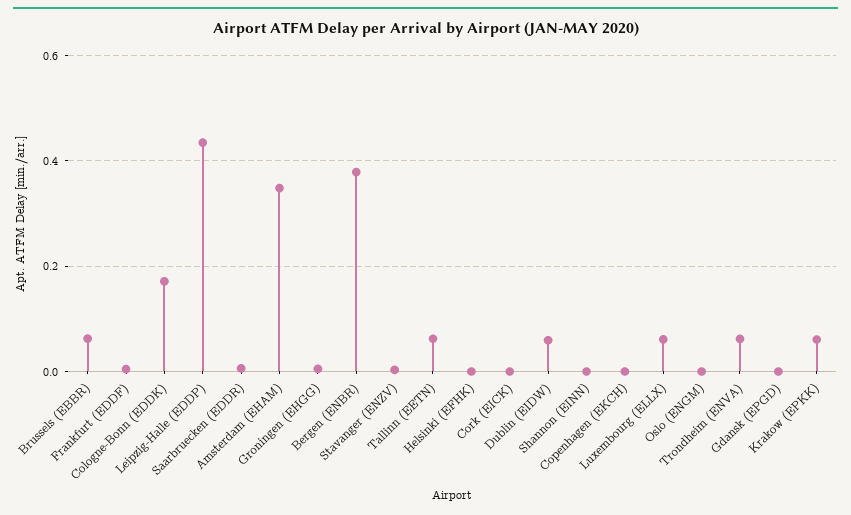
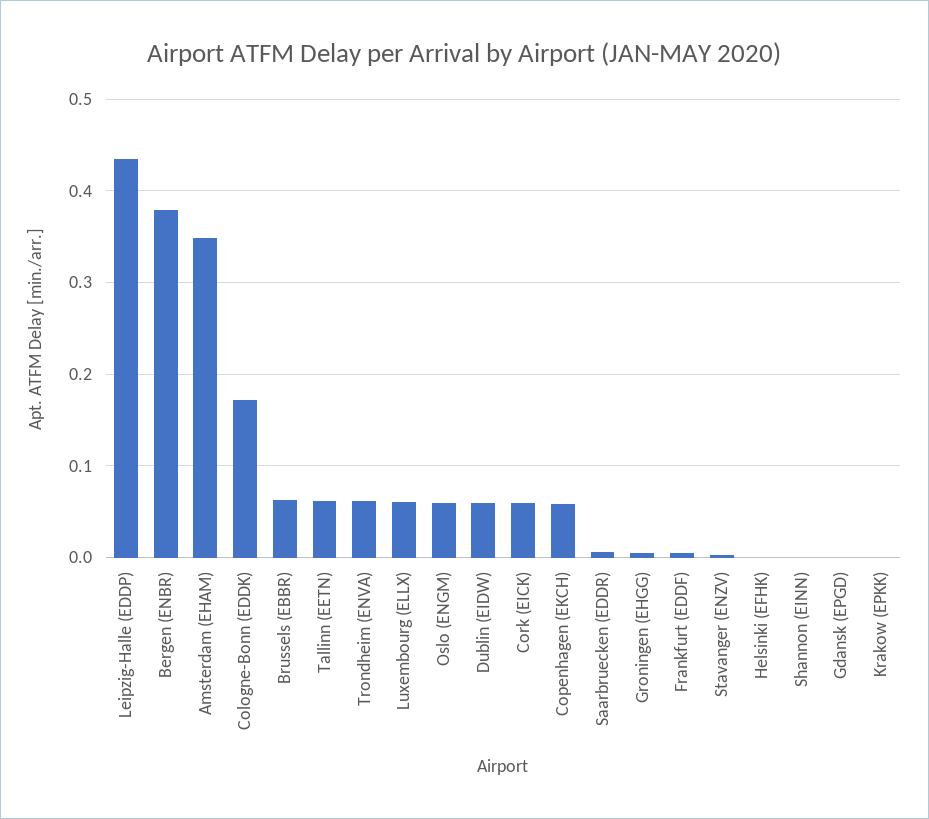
Cork (EICK): 0 -> 0.06
Copenhagen (EKCH): 0 -> 0.06
Oslo (ENGM): 0 -> 0.06
Krakow (EPKK): 0.06 -> 0

